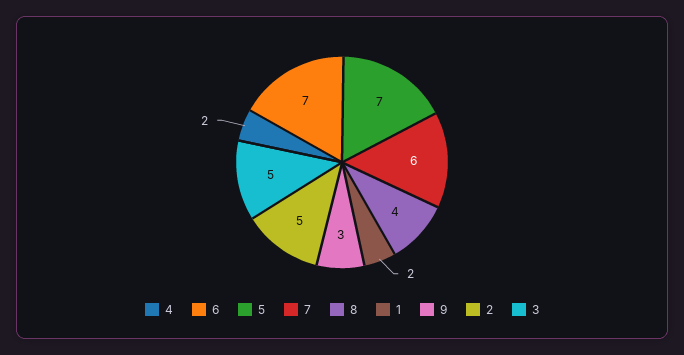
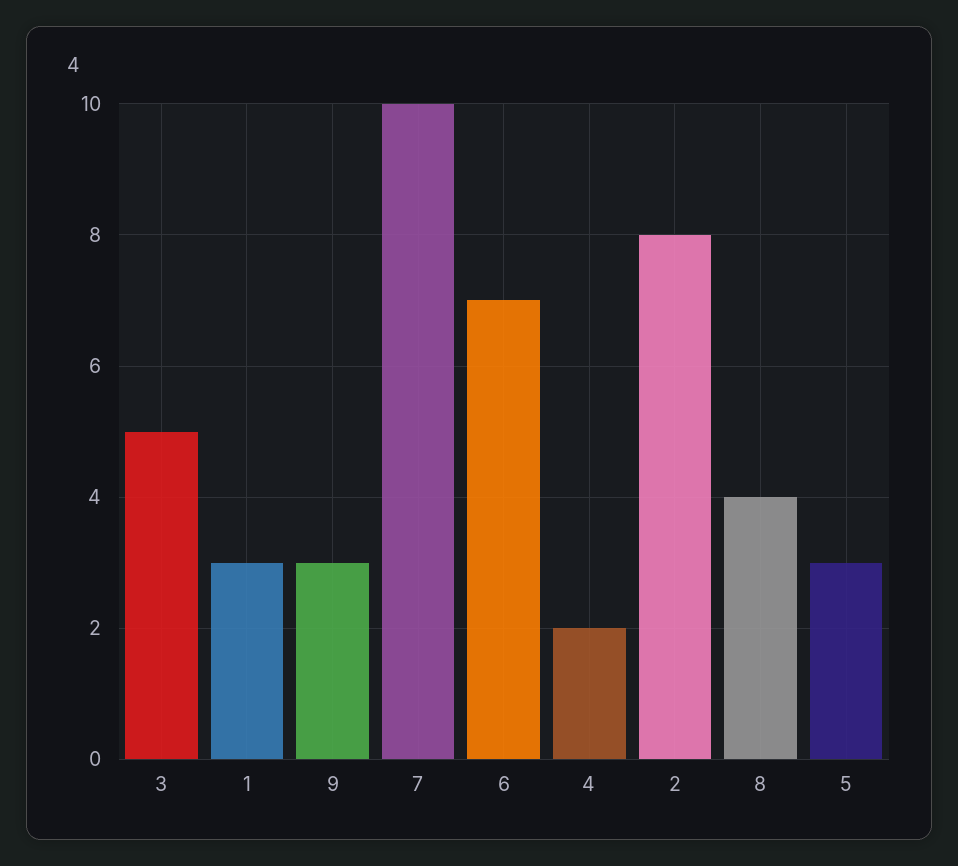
5: 7 -> 3
7: 6 -> 10
1: 2 -> 3
2: 5 -> 8

